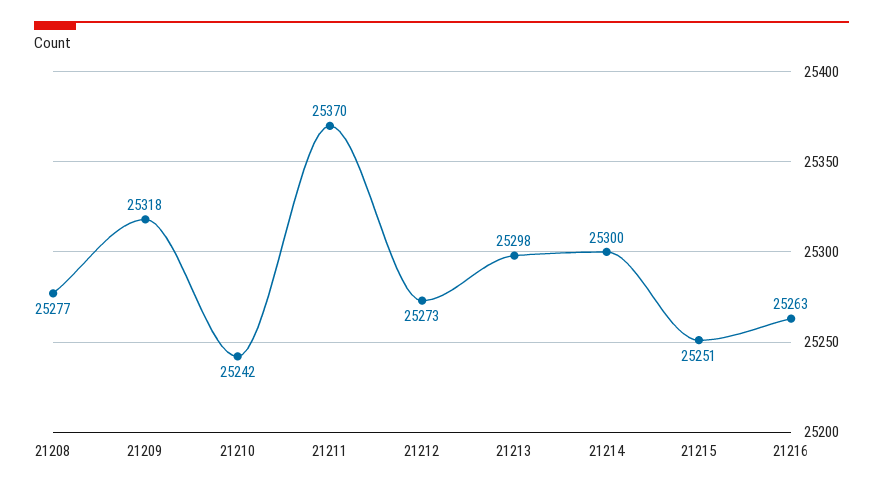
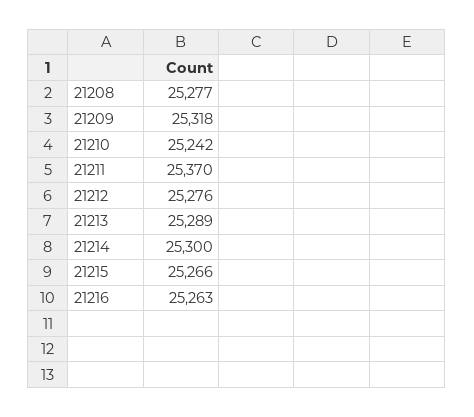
21212: 25273 -> 25276
21213: 25298 -> 25289
21215: 25251 -> 25266

